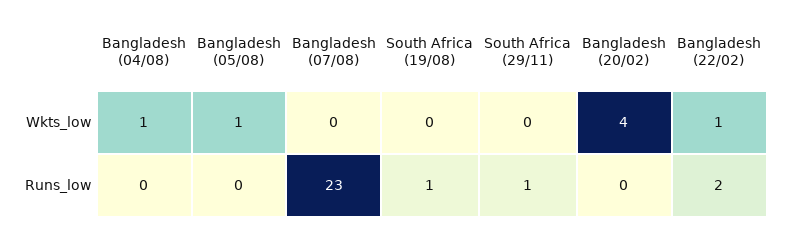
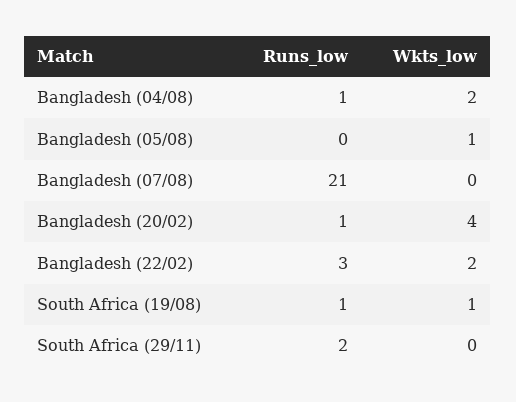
Bangladesh (04/08), Wkts_low: 1 -> 2
South Africa (19/08), Wkts_low: 0 -> 1
Bangladesh (22/02), Wkts_low: 1 -> 2
Bangladesh (04/08), Runs_low: 0 -> 1
Bangladesh (07/08), Runs_low: 23 -> 21
South Africa (29/11), Runs_low: 1 -> 2
Bangladesh (20/02), Runs_low: 0 -> 1
Bangladesh (22/02), Runs_low: 2 -> 3

